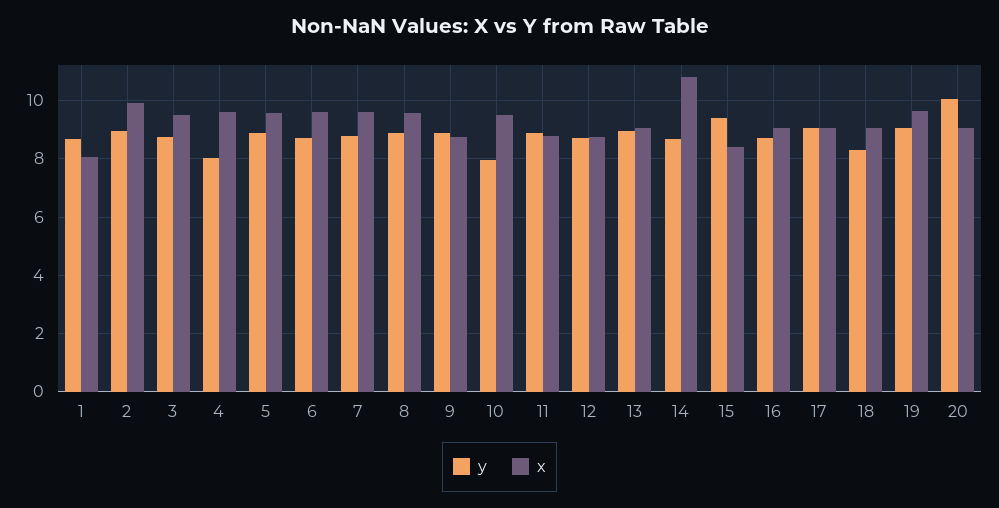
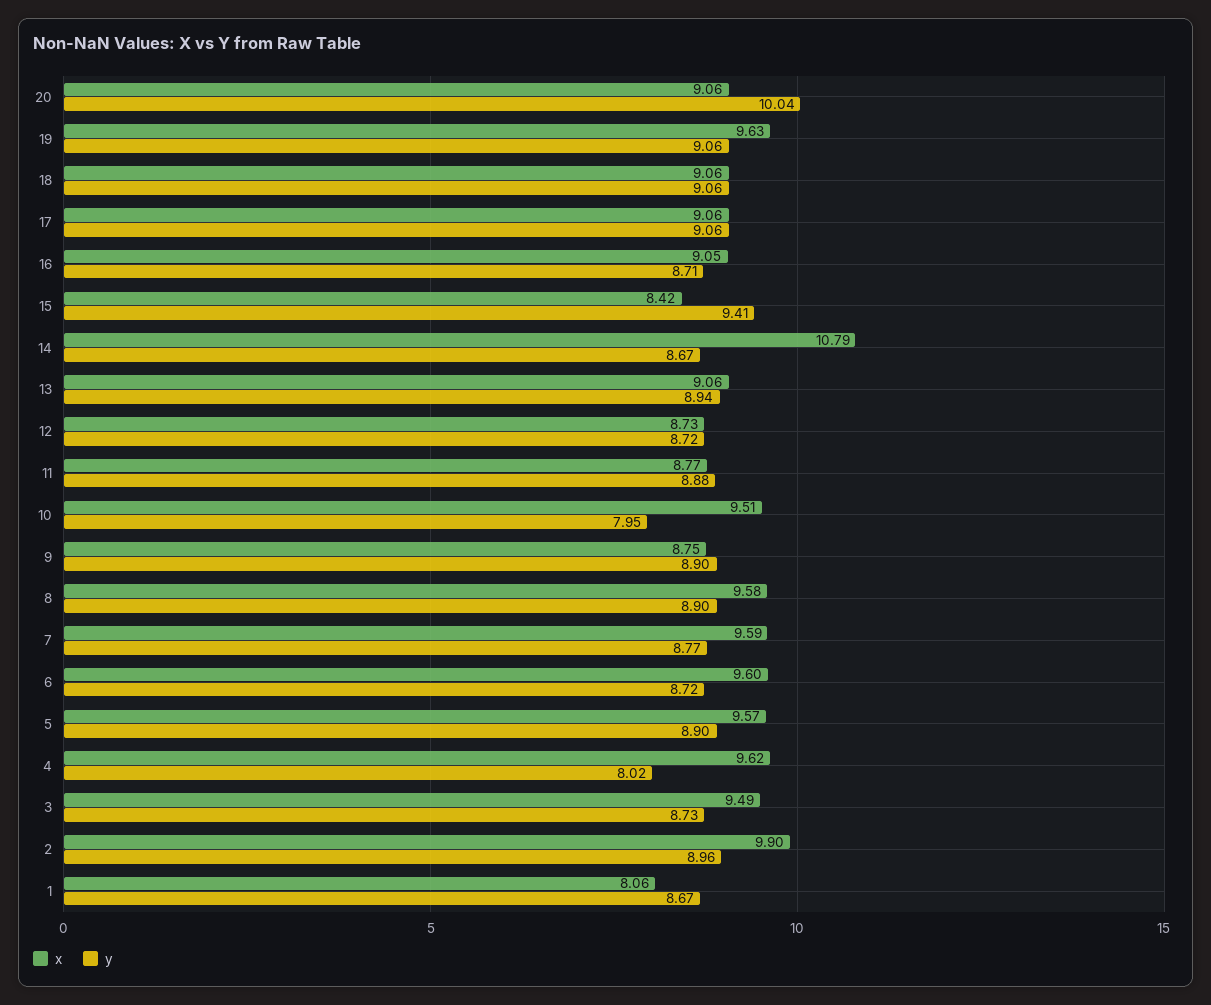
y, 18: 8.25 -> 9.06

